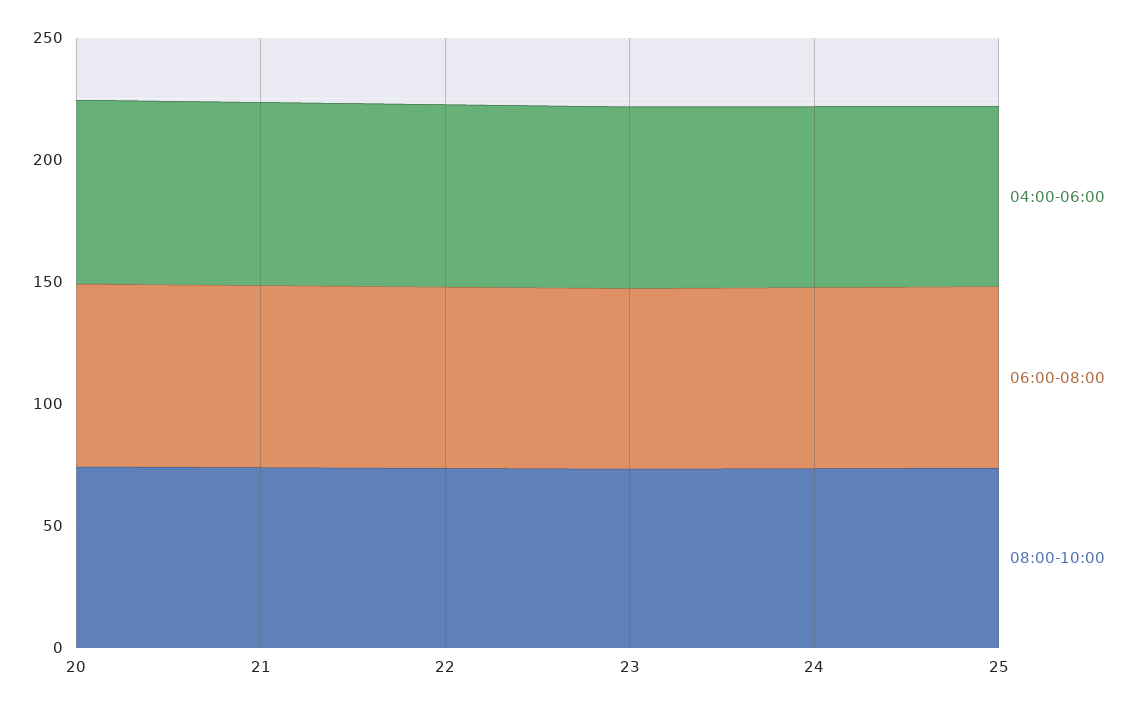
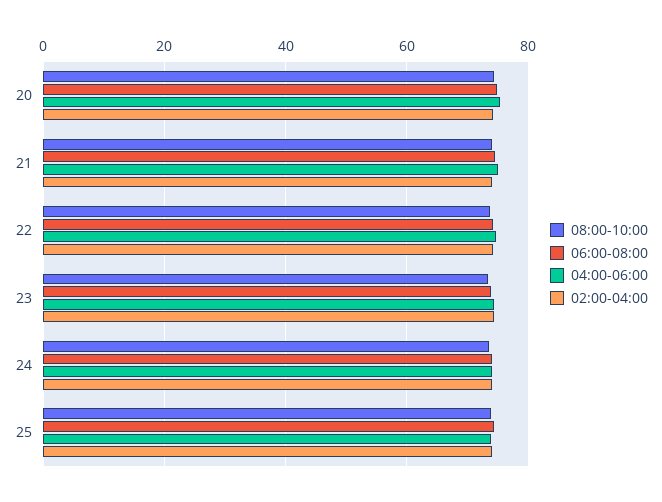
02:00-04:00, 20: none -> 74
02:00-04:00, 21: none -> 74
02:00-04:00, 22: none -> 74
02:00-04:00, 23: none -> 74
02:00-04:00, 24: none -> 74
02:00-04:00, 25: none -> 74

